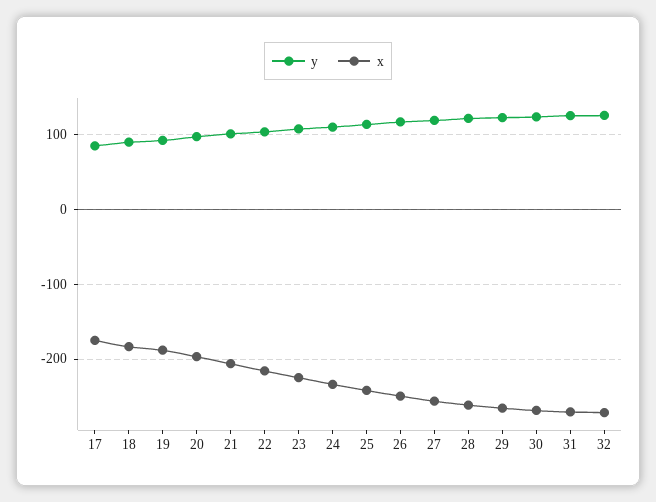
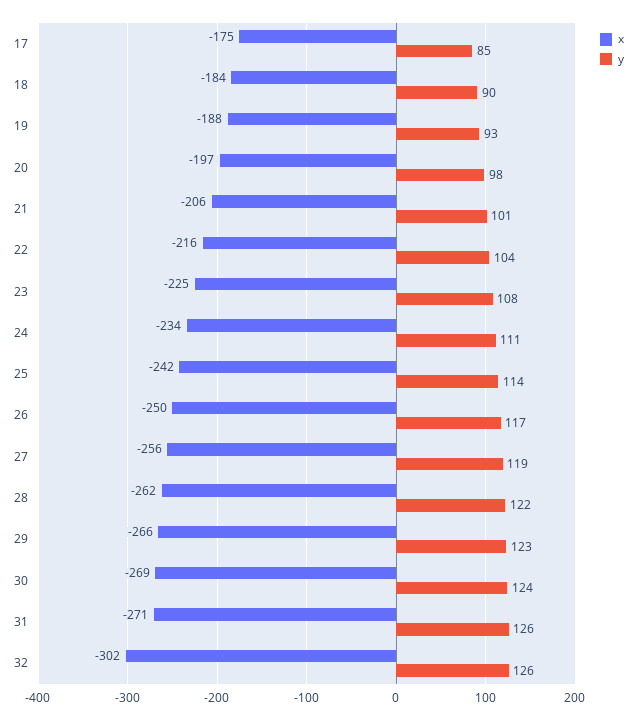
x, 32: -270 -> -302

